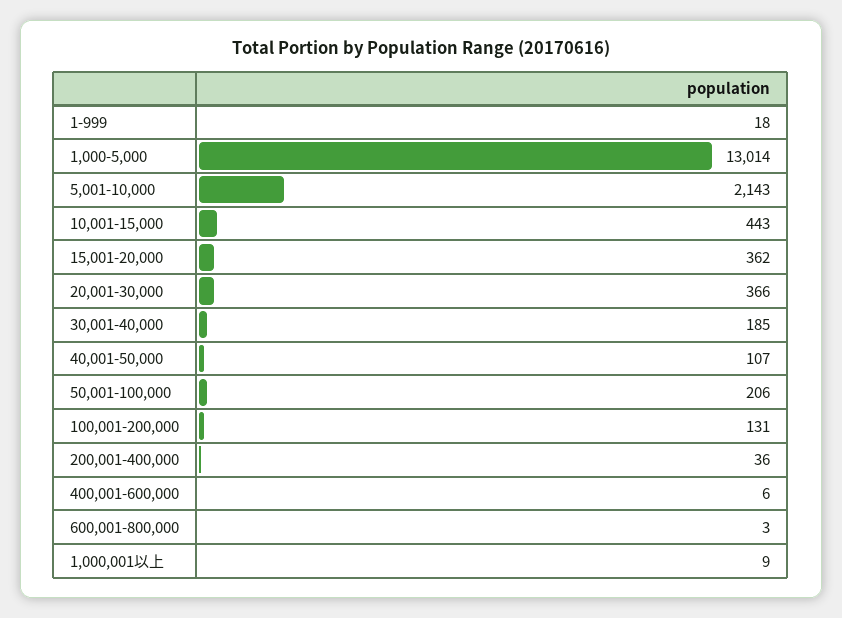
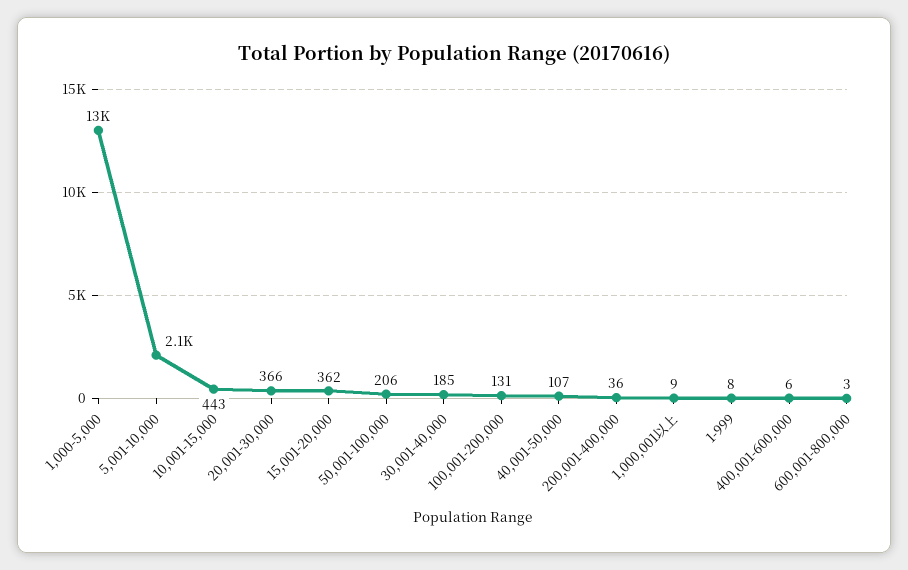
1-999: 18 -> 8

